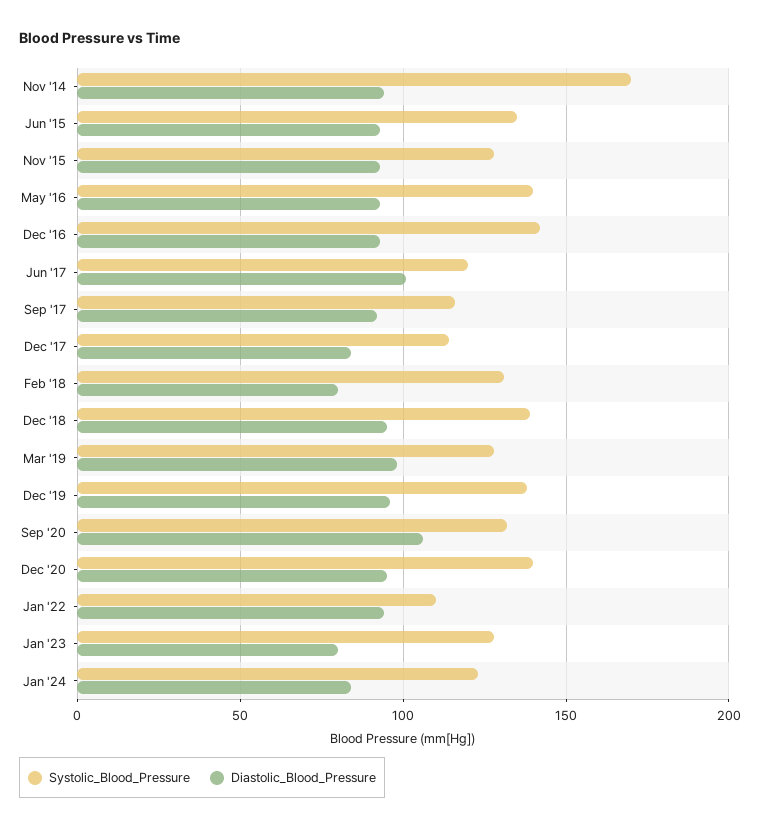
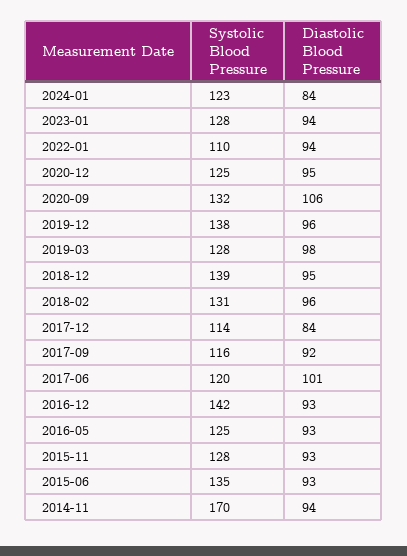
Systolic_Blood_Pressure, May '16: 140 -> 125
Diastolic_Blood_Pressure, Feb '18: 80 -> 96
Systolic_Blood_Pressure, Dec '20: 140 -> 125
Diastolic_Blood_Pressure, Jan '23: 80 -> 94

